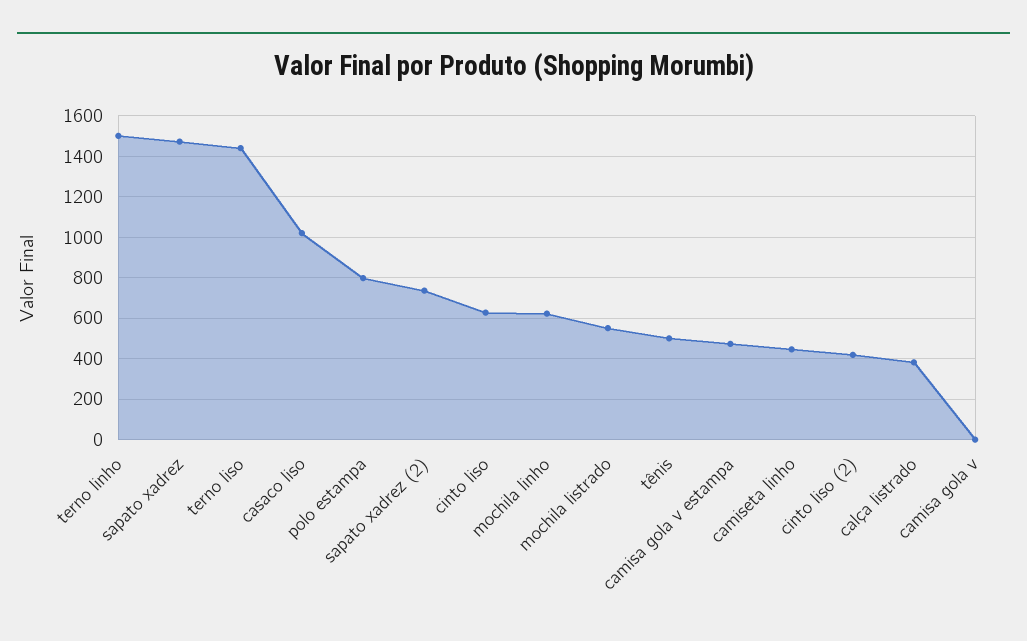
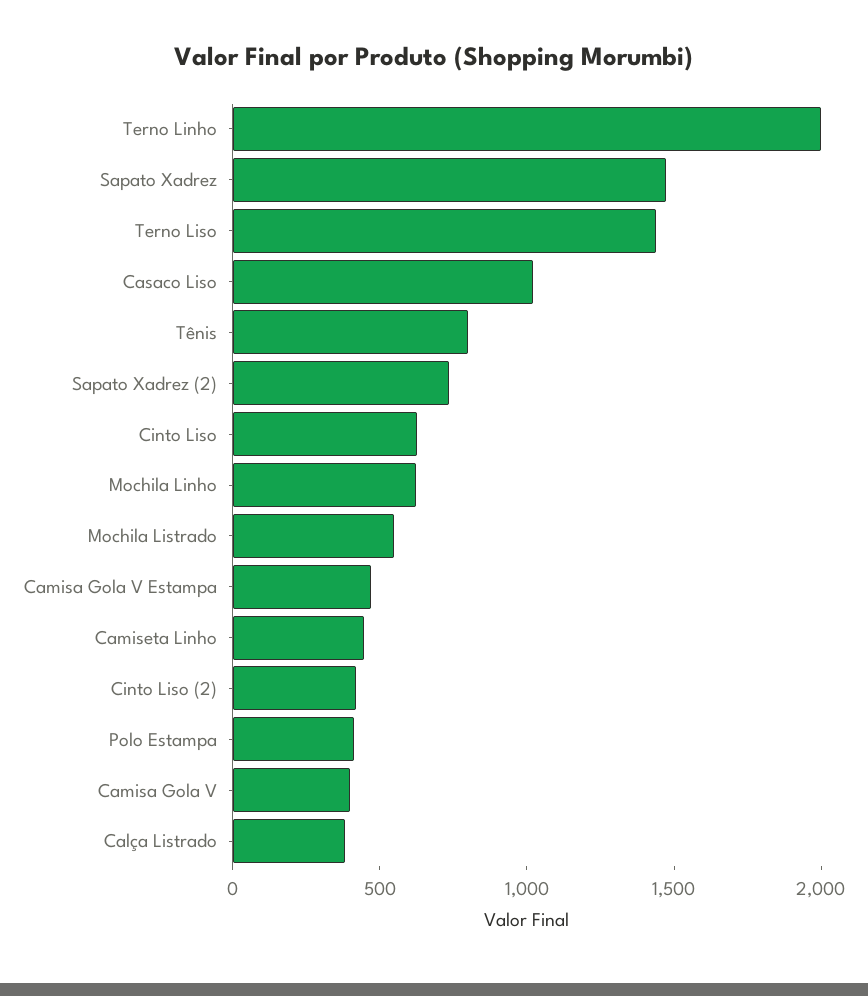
terno linho: 1500 -> 2000
polo estampa: 800 -> 400
tênis: 500 -> 800
camisa gola v: 0 -> 400

